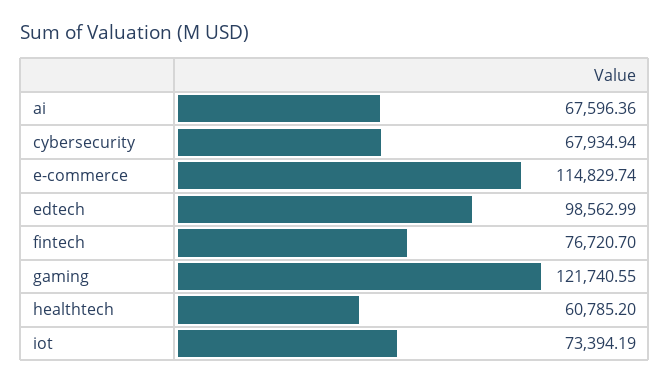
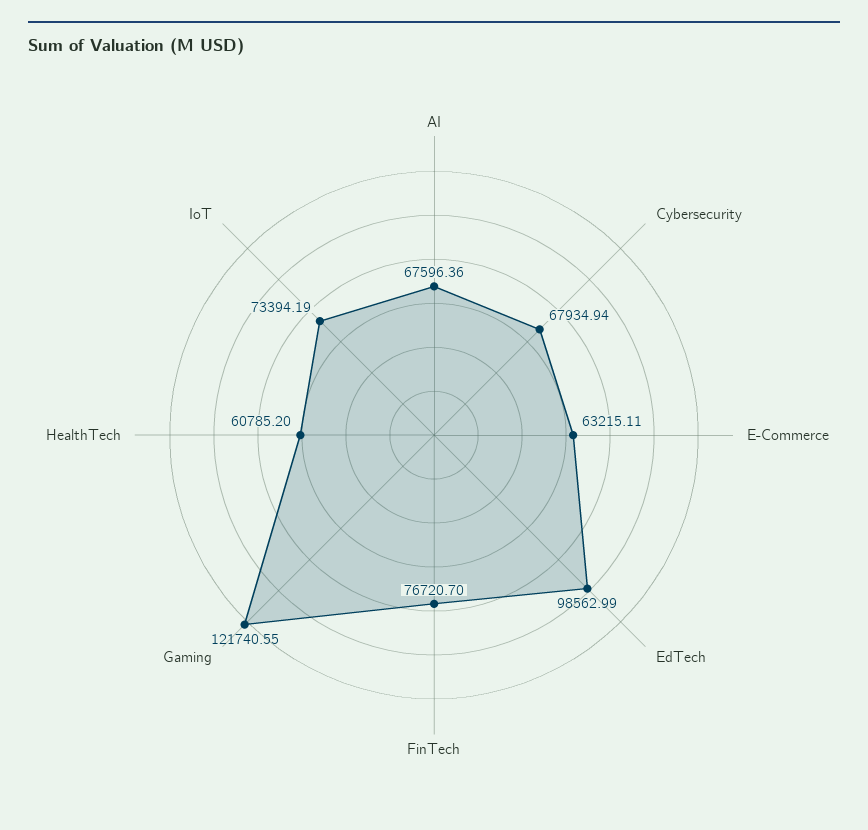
e-commerce: 114829.74 -> 63215.11

